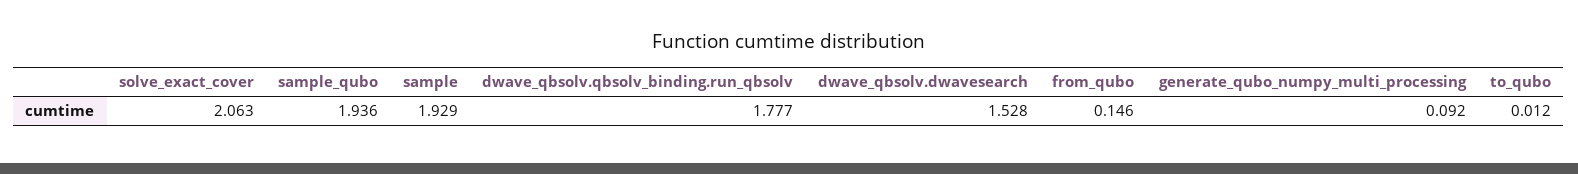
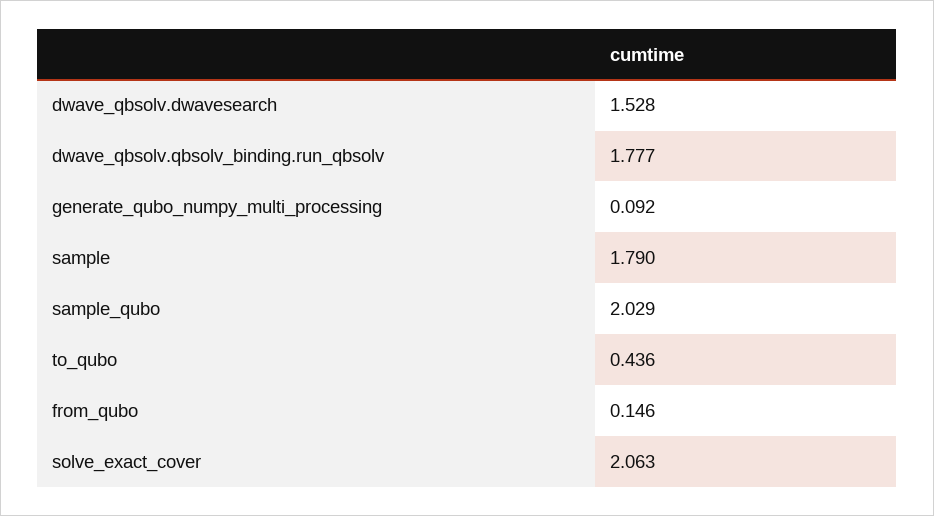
sample_qubo: 1.936 -> 2.029
sample: 1.929 -> 1.79
to_qubo: 0.012 -> 0.436

